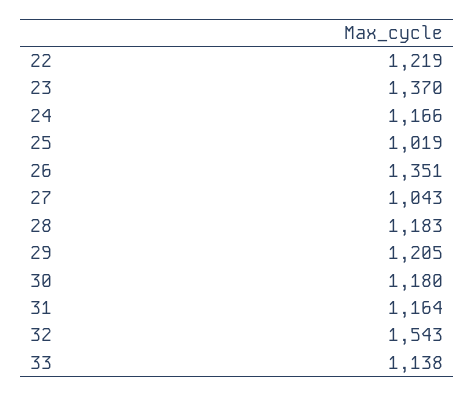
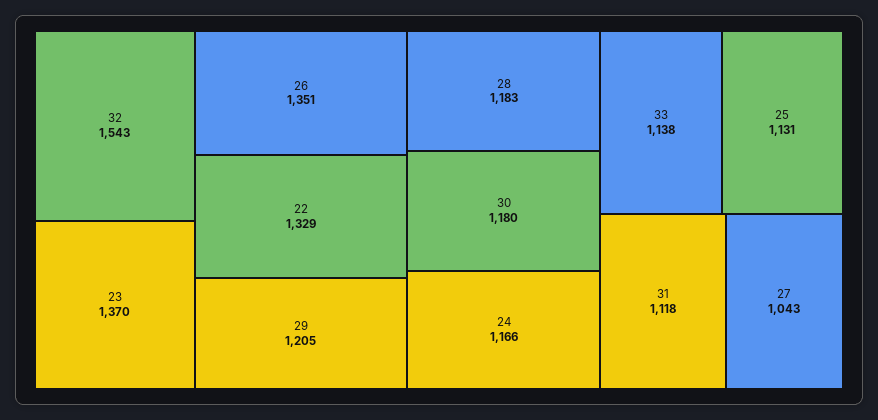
22: 1219 -> 1329
25: 1019 -> 1131
31: 1164 -> 1118

